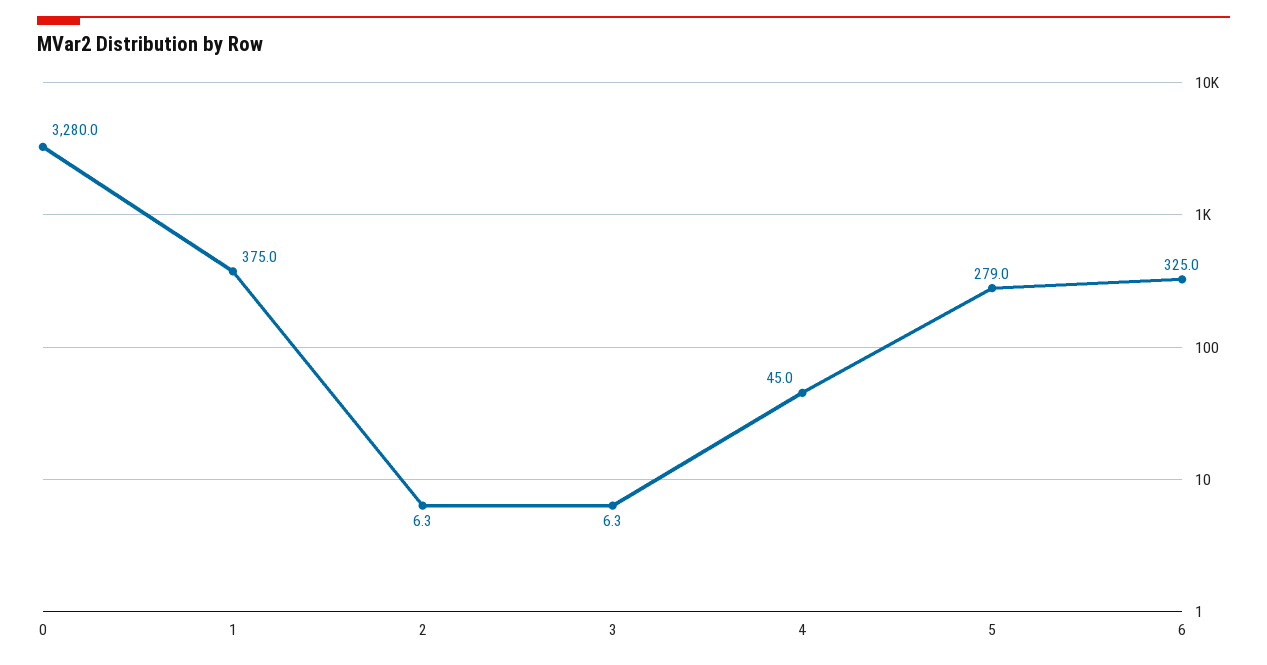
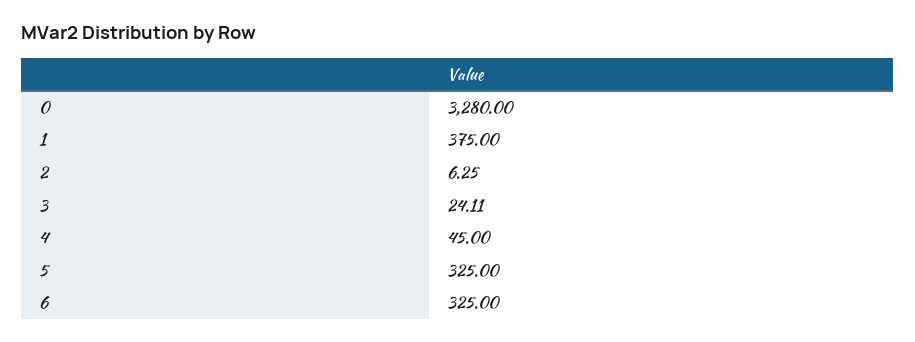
3: 6.3 -> 24.11
5: 279 -> 325

